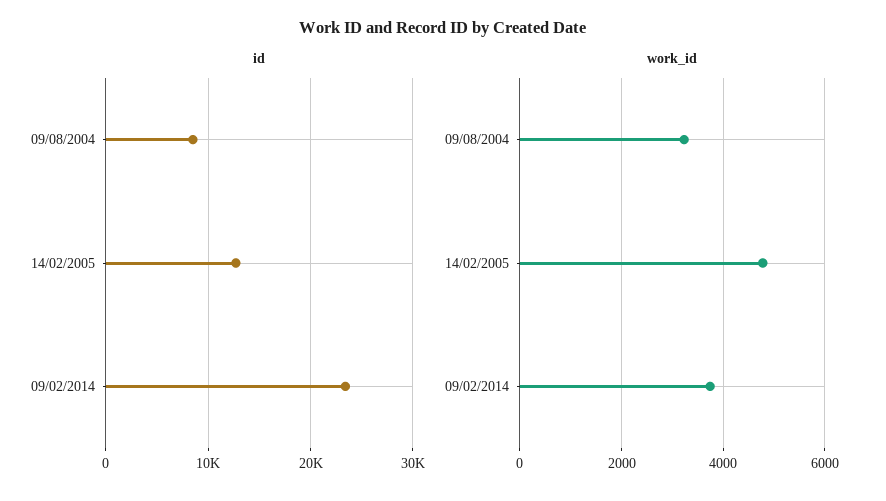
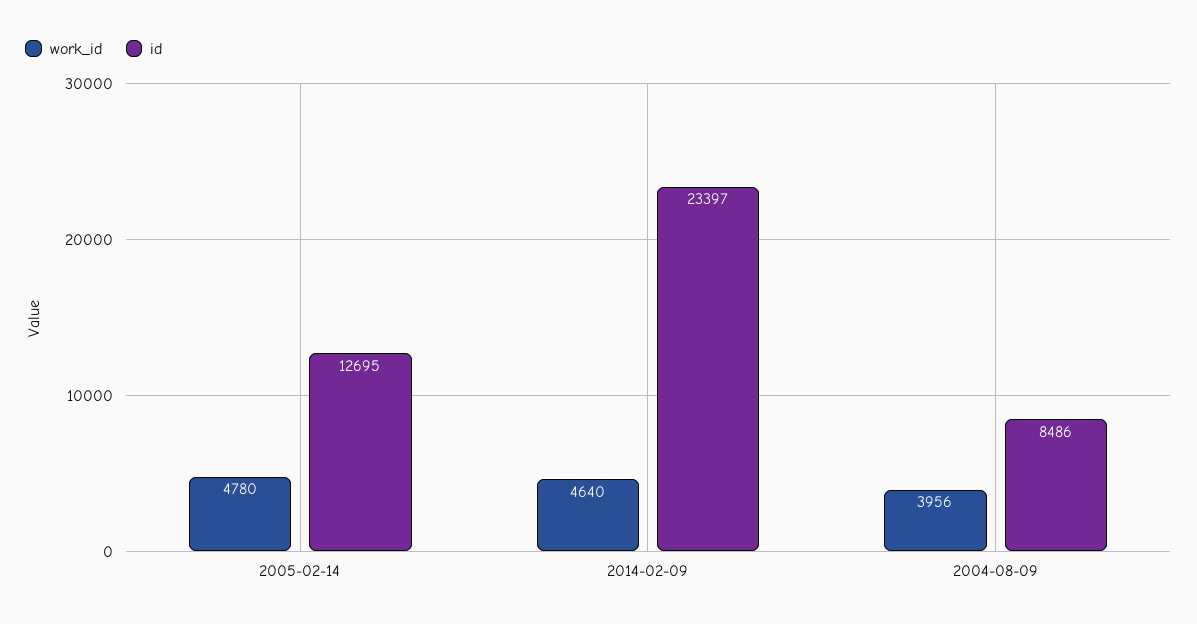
work_id, 09/08/2004: 3200 -> 3956
work_id, 09/02/2014: 3800 -> 4640

